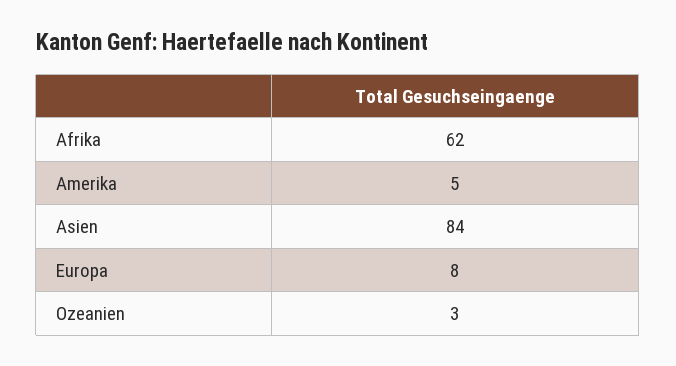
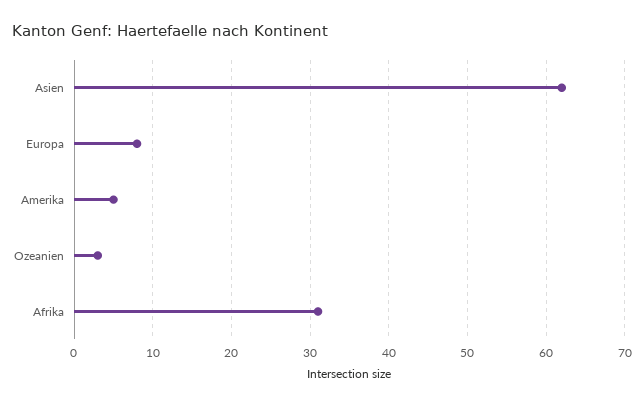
Afrika: 62 -> 31
Asien: 84 -> 62

